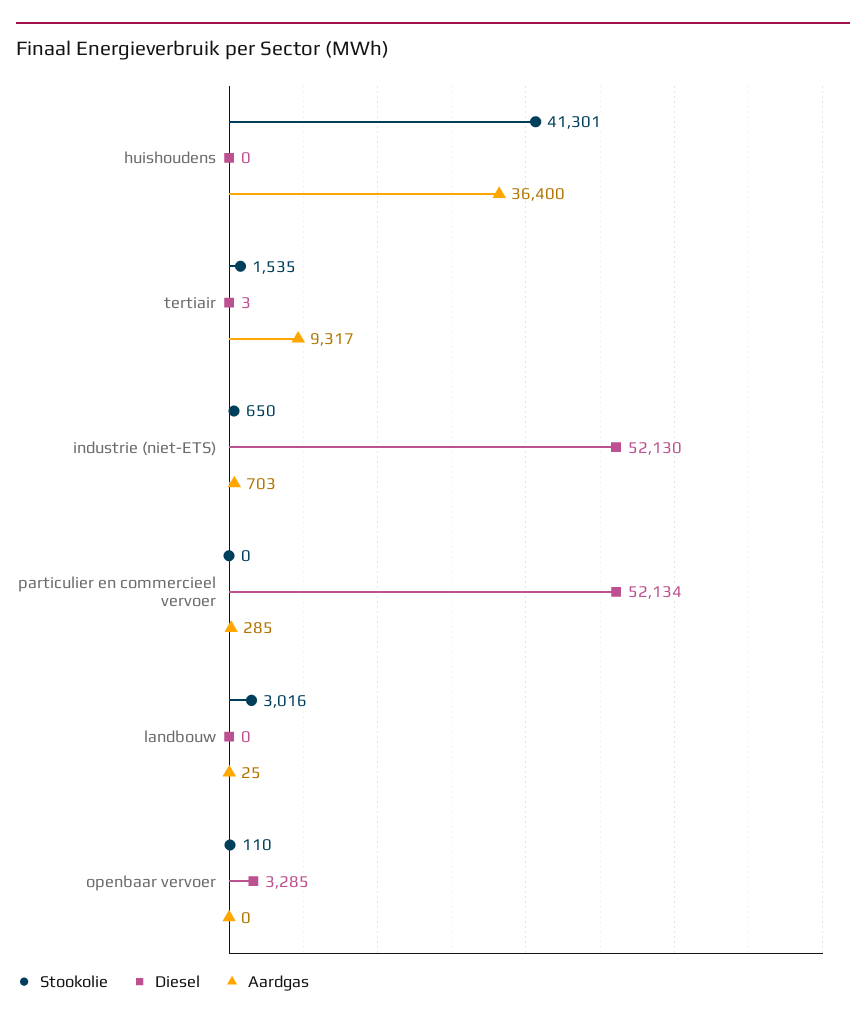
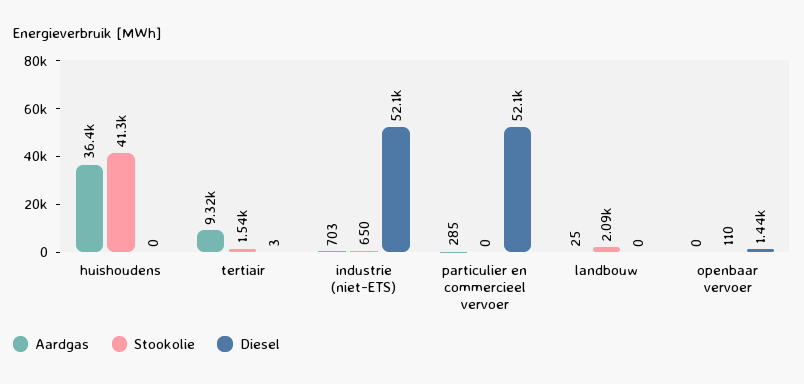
Stookolie, landbouw: 3016 -> 2090
Diesel, openbaar vervoer: 3285 -> 1440

